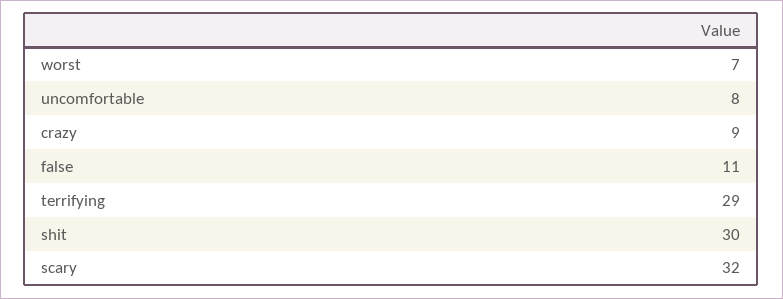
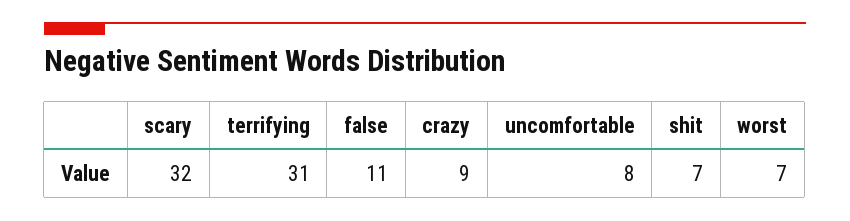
terrifying: 29 -> 31
shit: 30 -> 7

